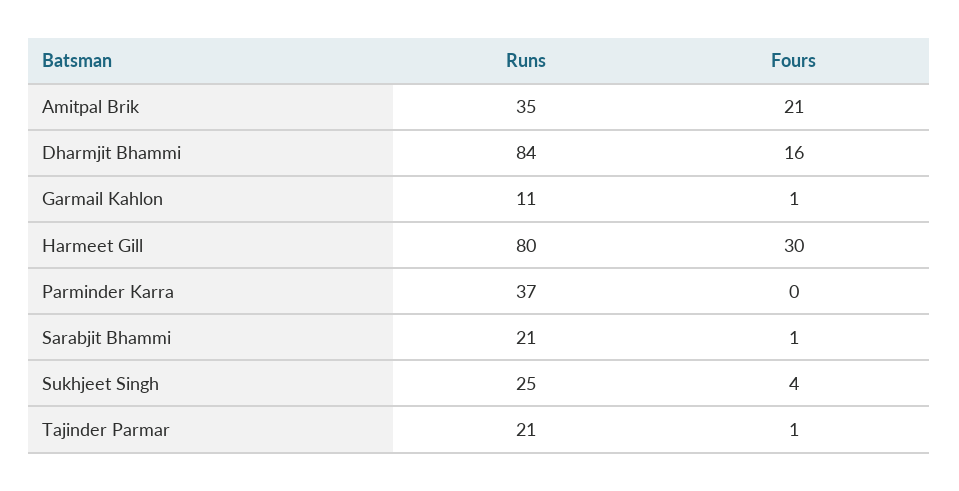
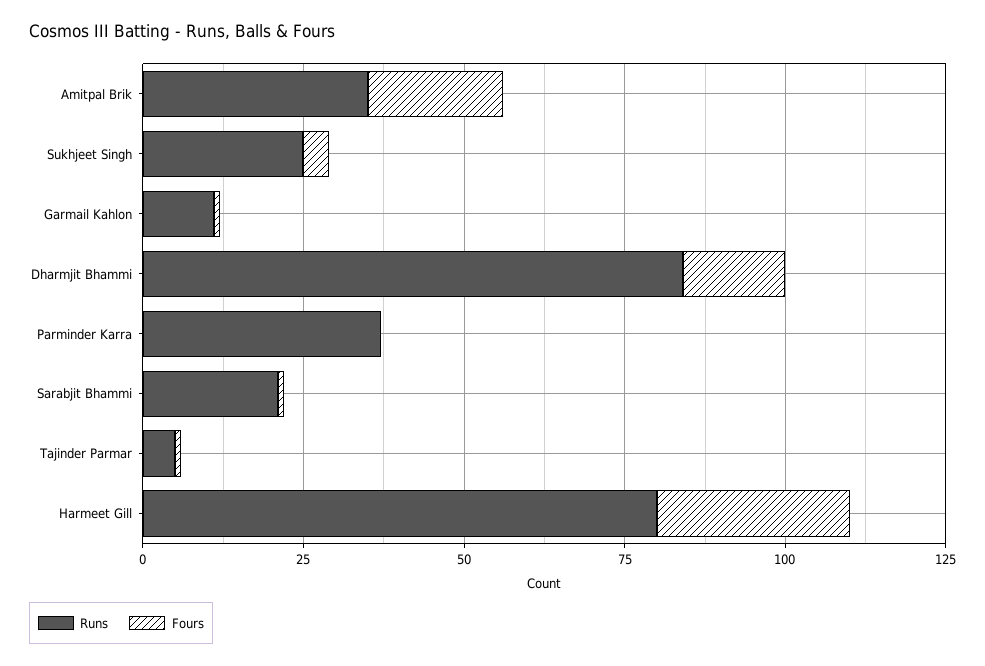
Runs, Tajinder Parmar: 21 -> 5

